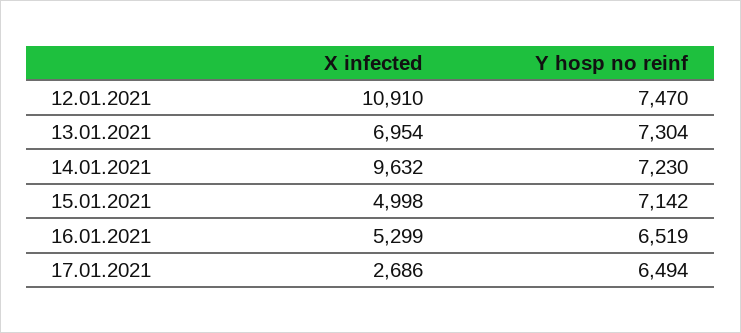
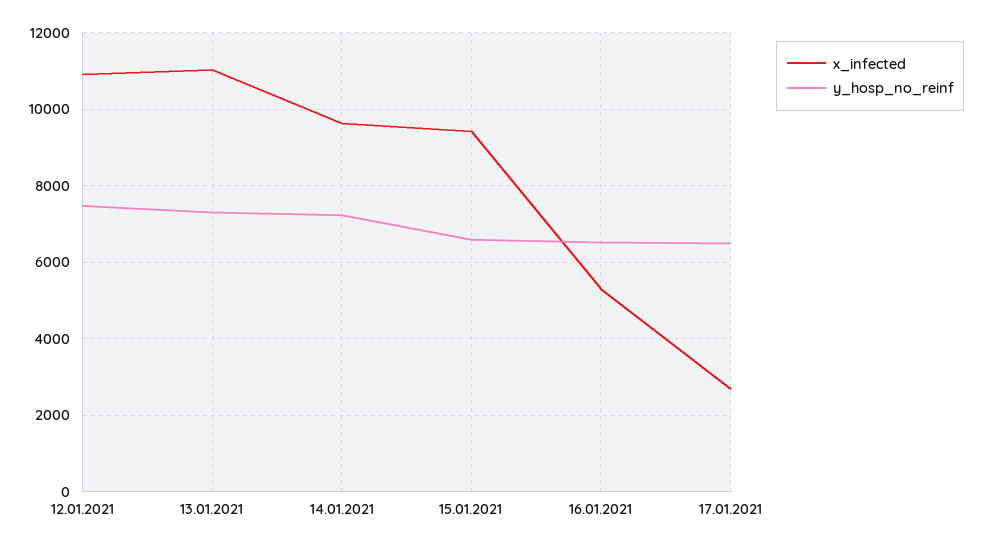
X infected, 13.01.2021: 6954 -> 11000
X infected, 15.01.2021: 4998 -> 9400
Y hosp no reinf, 15.01.2021: 7142 -> 6600

